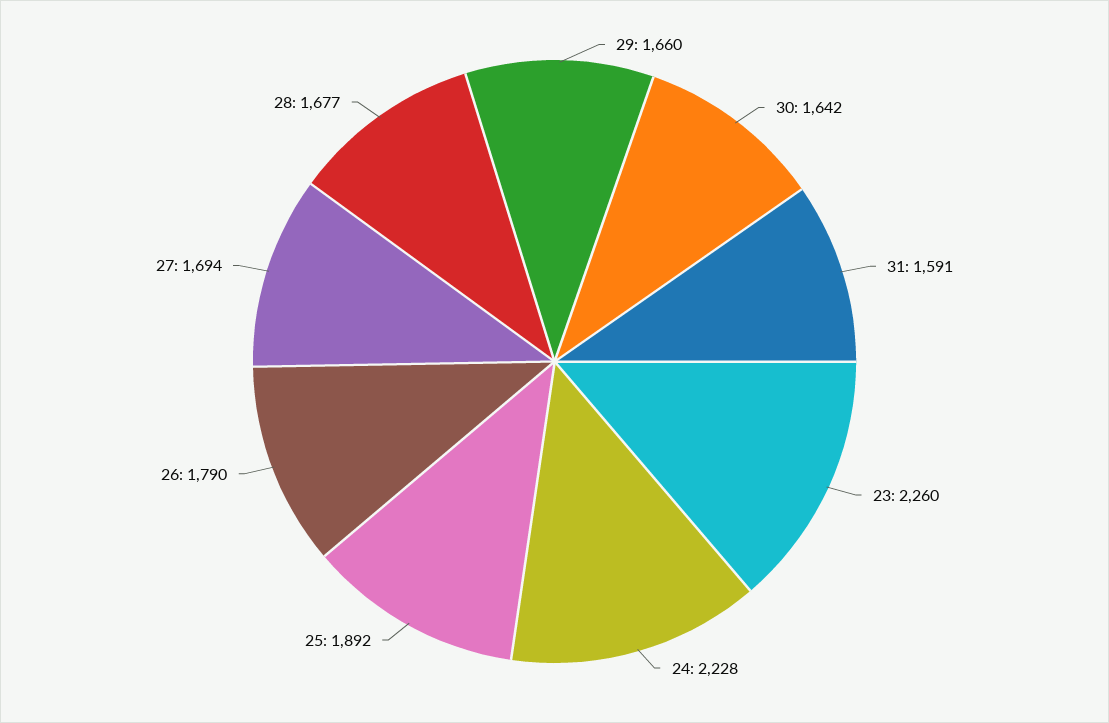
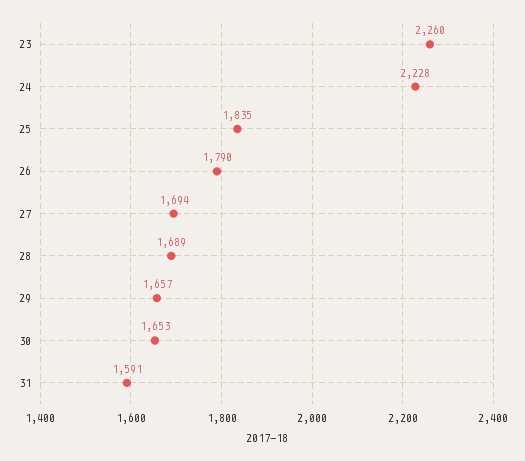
29: 1660 -> 1657
30: 1642 -> 1653
25: 1892 -> 1835
28: 1677 -> 1689

